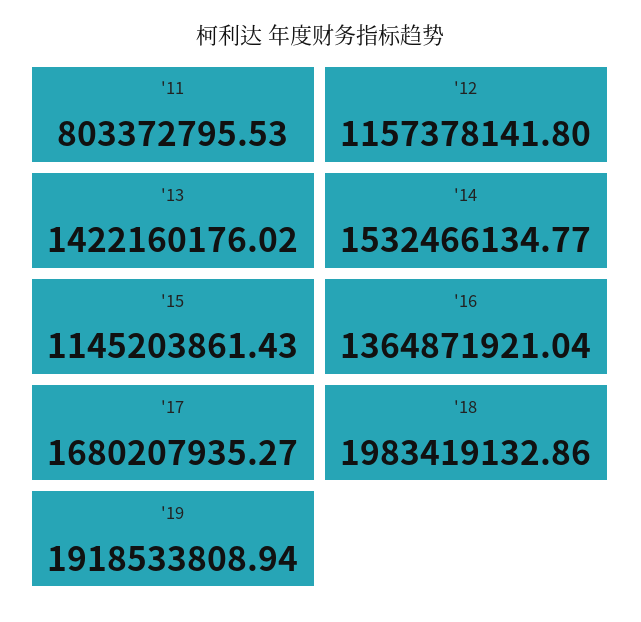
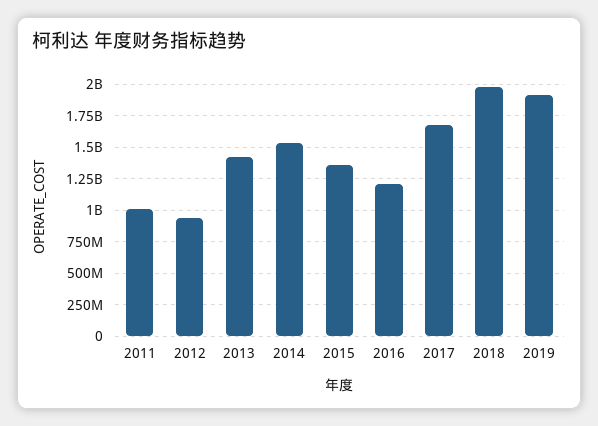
'11: 803372795.53 -> 1000000000
'12: 1157378141.8 -> 950000000
'15: 1145203861.43 -> 1350000000
'16: 1364871921.04 -> 1200000000

